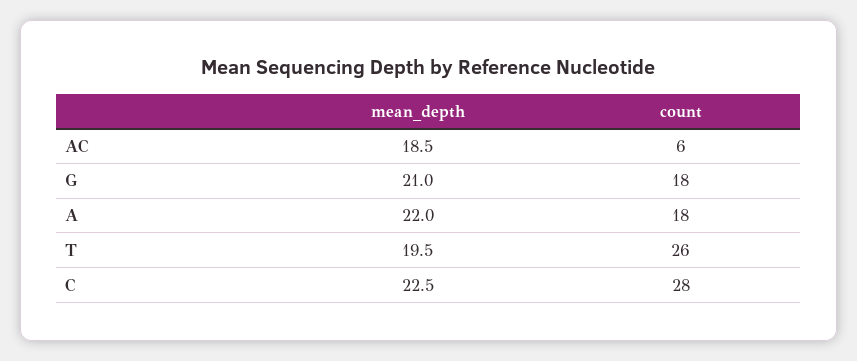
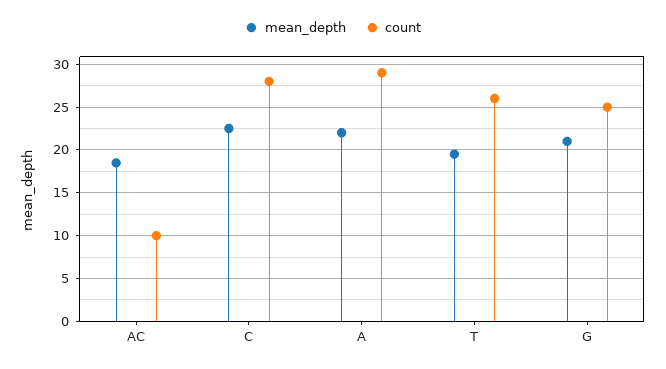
count, AC: 6 -> 10
count, G: 18 -> 25
count, A: 18 -> 29

